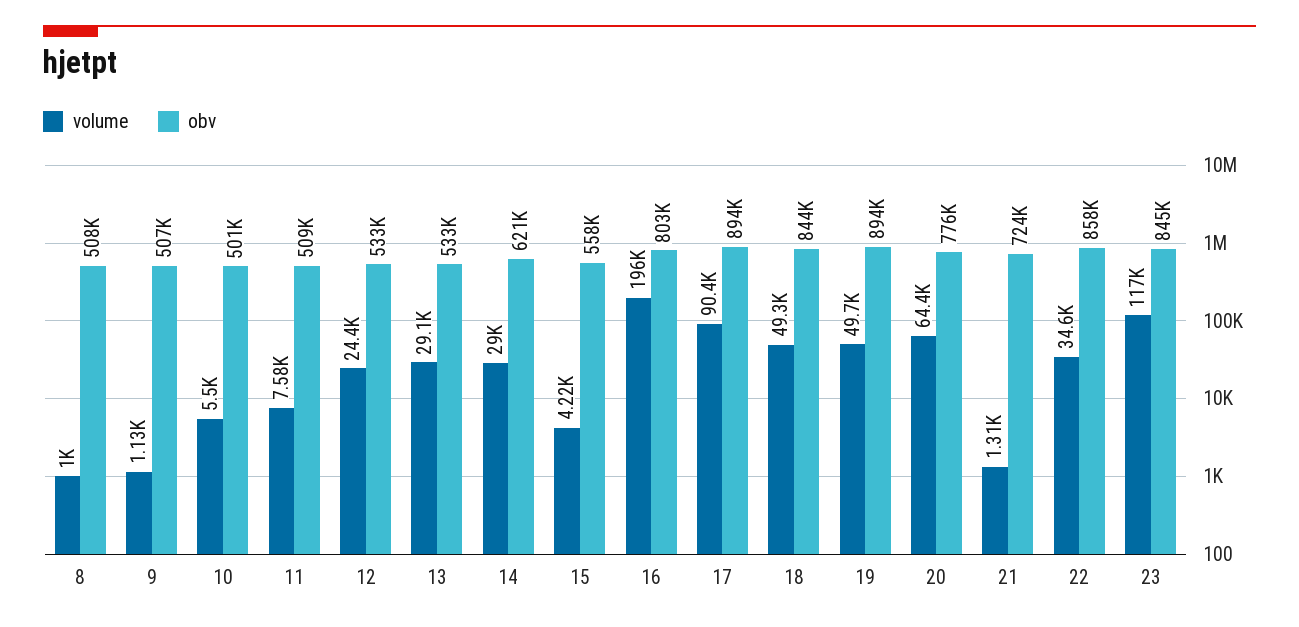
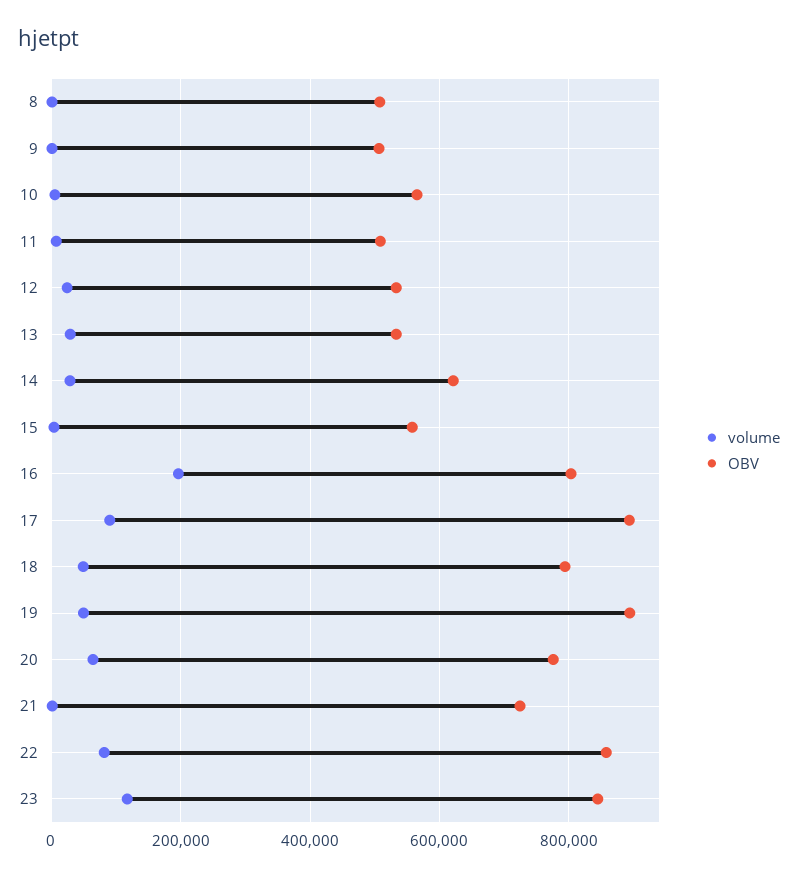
obv, 10: 501000 -> 560000
obv, 18: 844000 -> 800000
volume, 22: 34600 -> 80000

